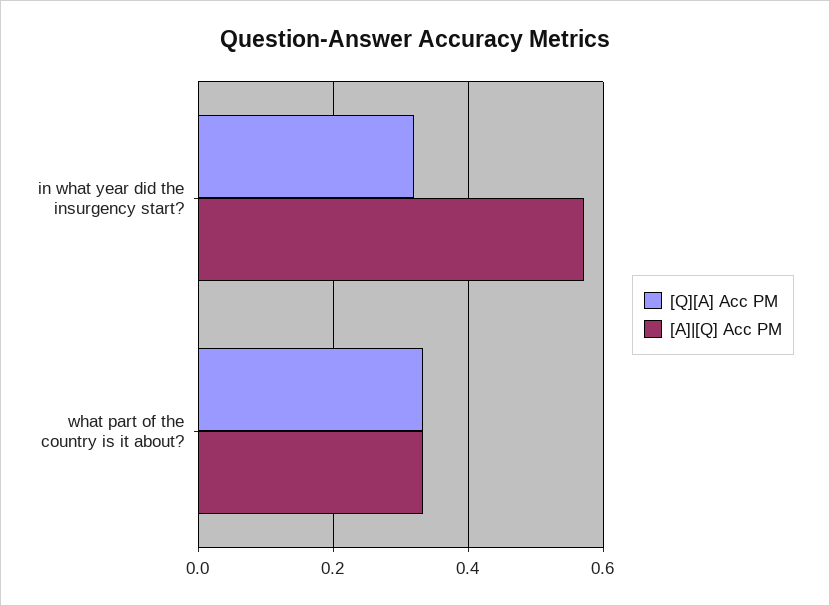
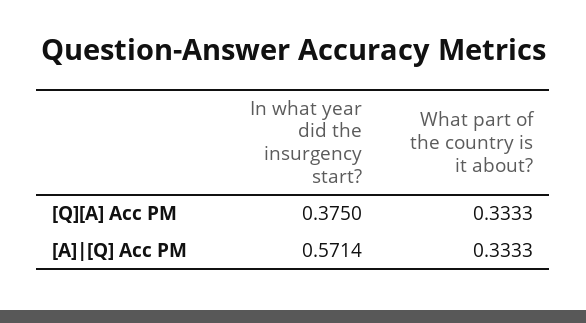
[Q][A] Acc PM, in what year did the insurgency start?: 0.32 -> 0.375

